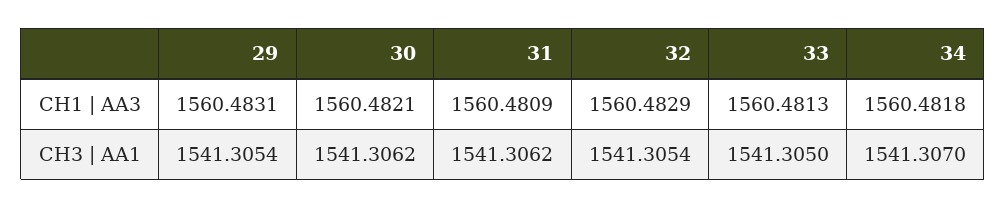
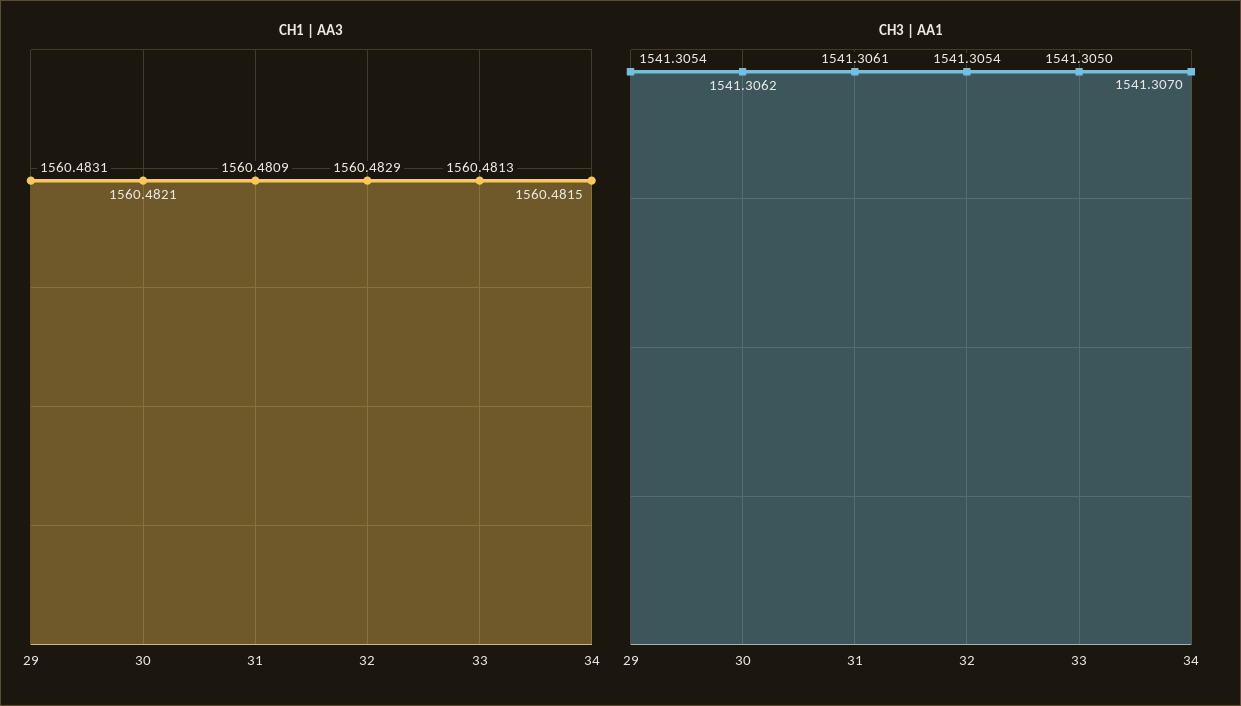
CH1 | AA3, 34: 1560.4818 -> 1560.4815
CH3 | AA1, 31: 1541.3062 -> 1541.3061

